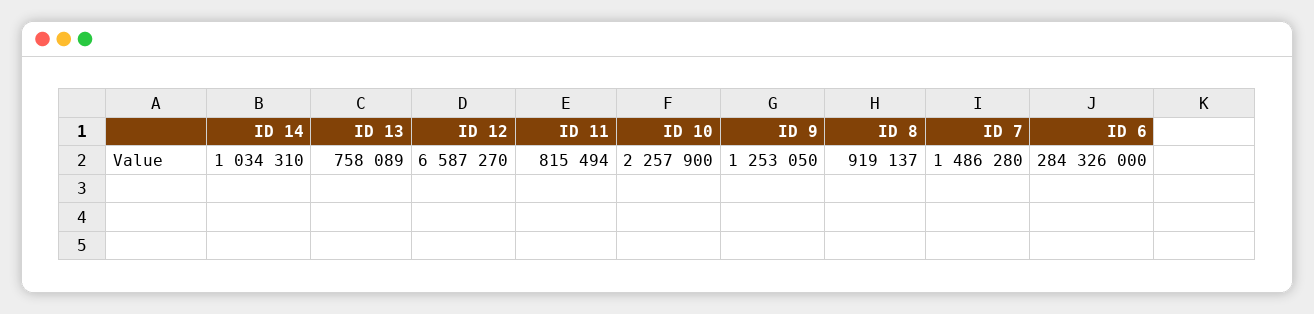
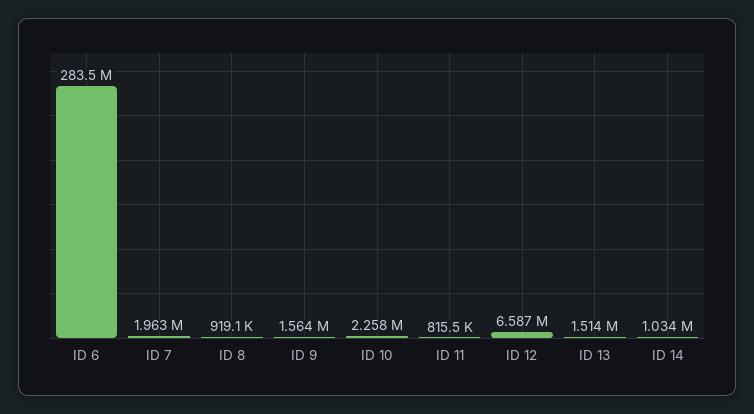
ID 13: 758089 -> 1514000
ID 9: 1253050 -> 1564000
ID 7: 1486280 -> 1963000
ID 6: 284326000 -> 283500000

